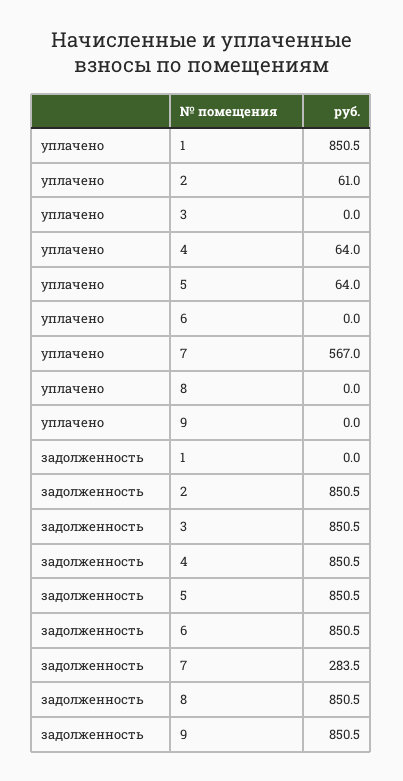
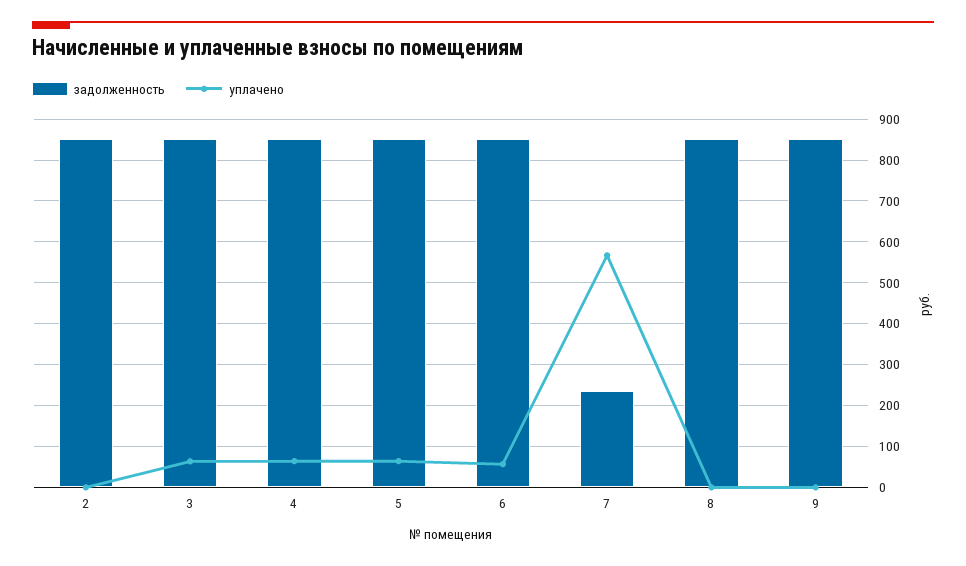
уплачено, 1: 850.5 -> none
уплачено, 2: 61 -> 0
уплачено, 3: 0 -> 60
уплачено, 6: 0 -> 60
задолженность, 1: 0 -> none
задолженность, 7: 283.5 -> 240

